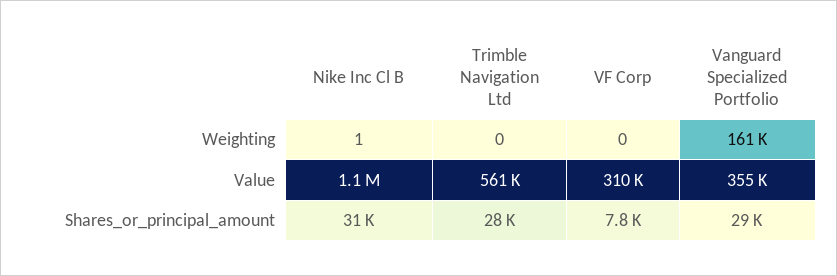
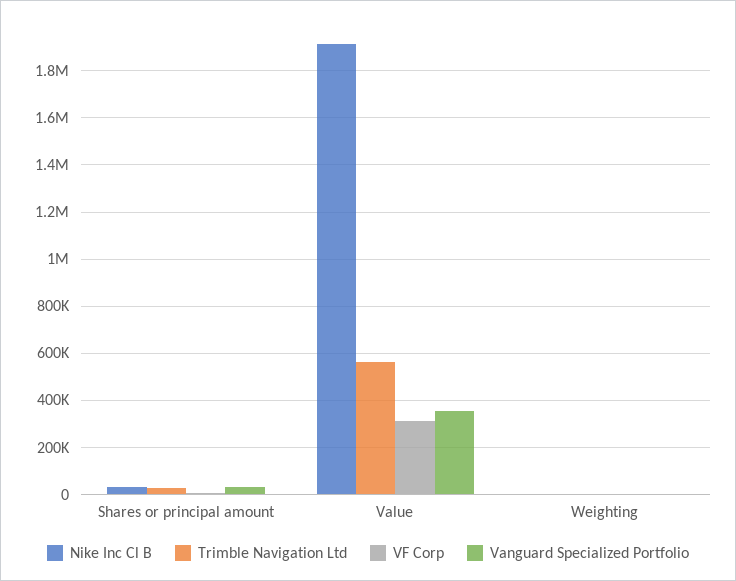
Vanguard Specialized Portfolio, Weighting: 161000 -> 0
Nike Inc Cl B, Value: 1100000 -> 1900000

